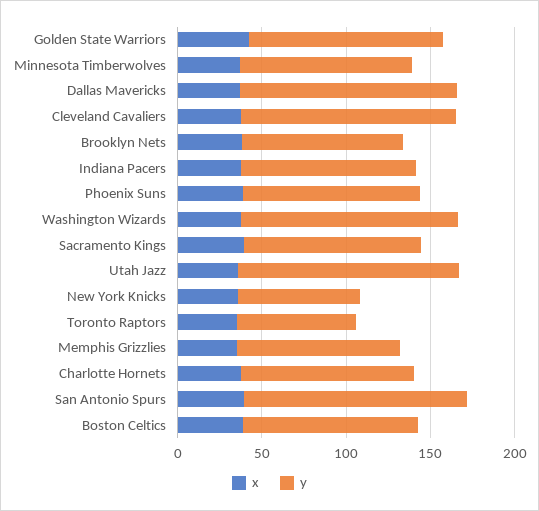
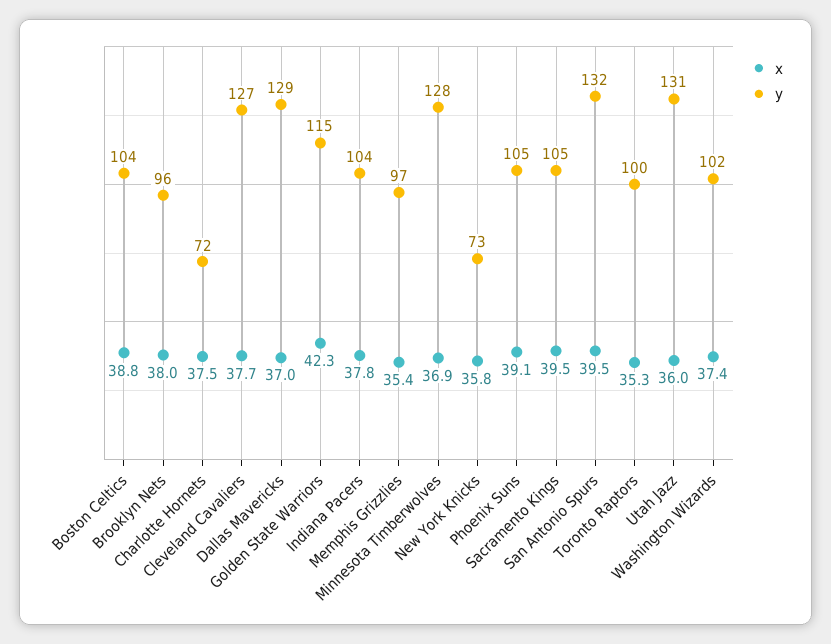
y, Minnesota Timberwolves: 100 -> 128
y, Washington Wizards: 130 -> 102
y, Toronto Raptors: 70 -> 100
y, Charlotte Hornets: 100 -> 72

